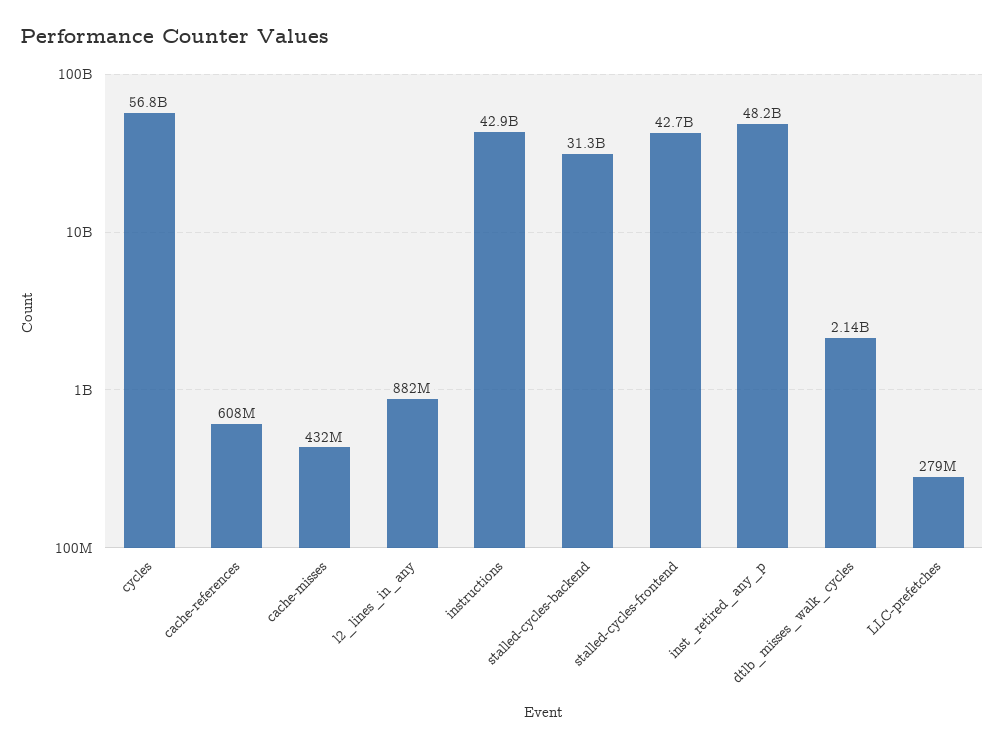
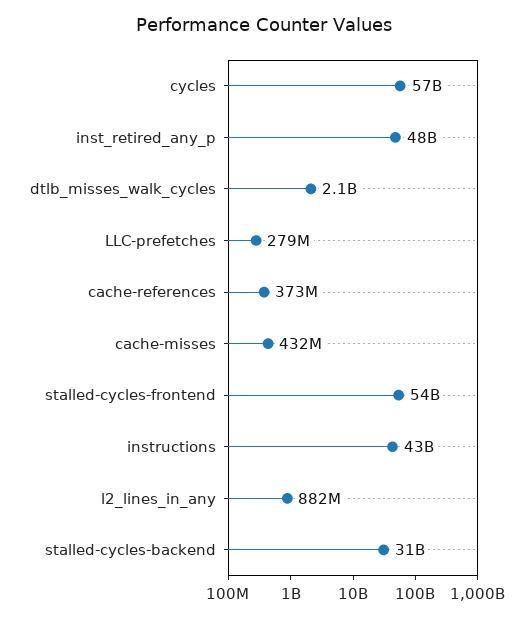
cache-references: 608000000 -> 373000000
stalled-cycles-frontend: 42700000000 -> 54000000000

